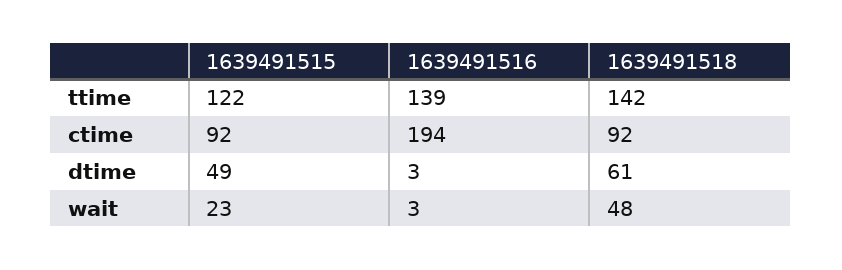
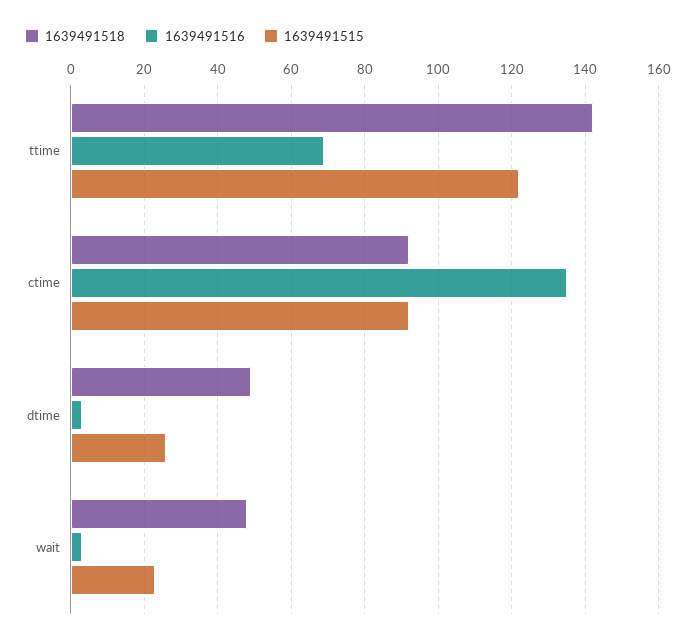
1639491516, ttime: 139 -> 70
1639491516, ctime: 194 -> 135
1639491515, dtime: 49 -> 25
1639491518, dtime: 61 -> 50

